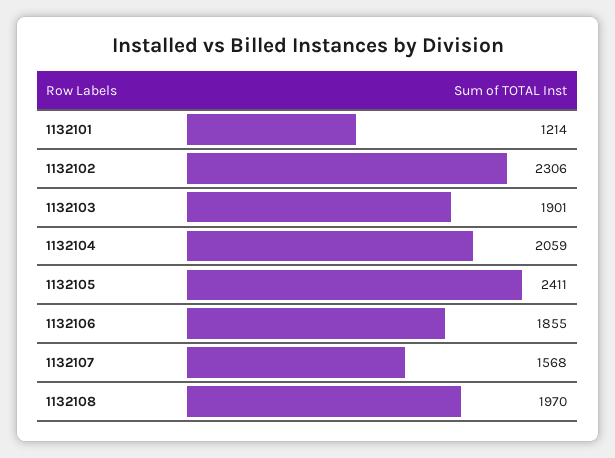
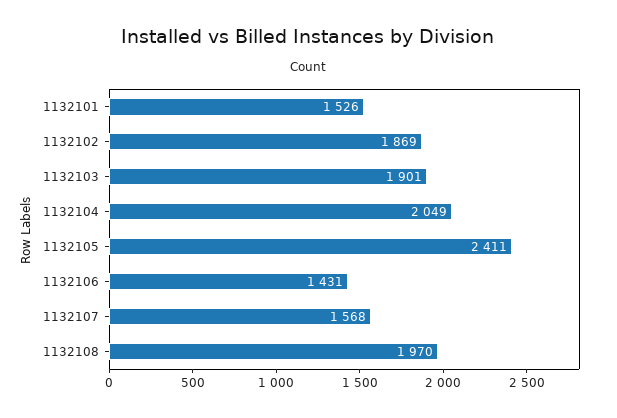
1132101: 1214 -> 1526
1132102: 2306 -> 1869
1132104: 2059 -> 2049
1132106: 1855 -> 1431

